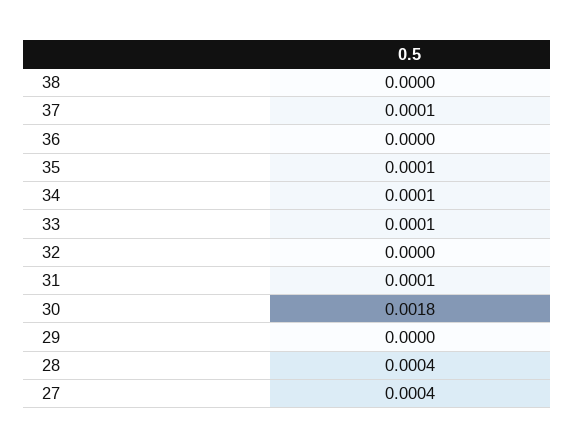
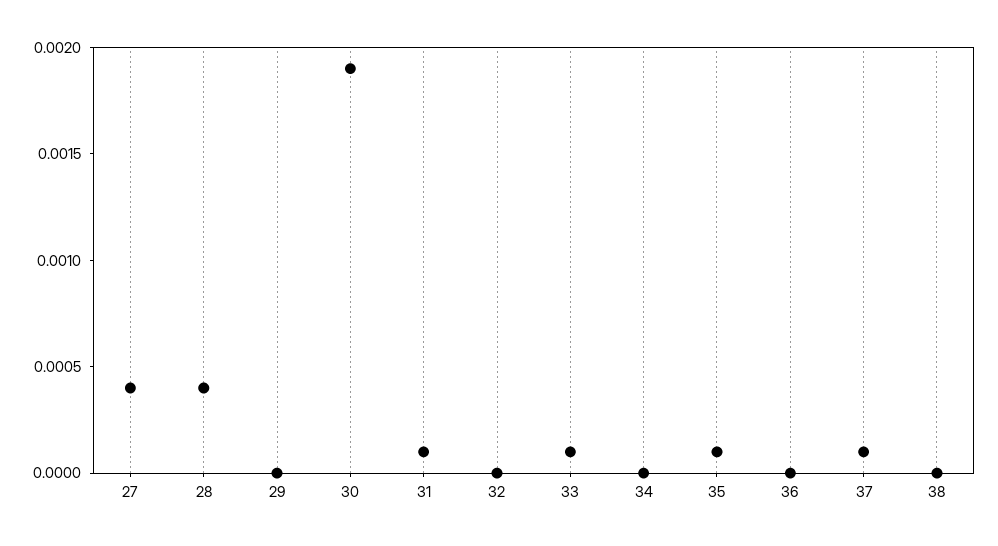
34: 0.0001 -> 0
30: 0.0018 -> 0.0019

